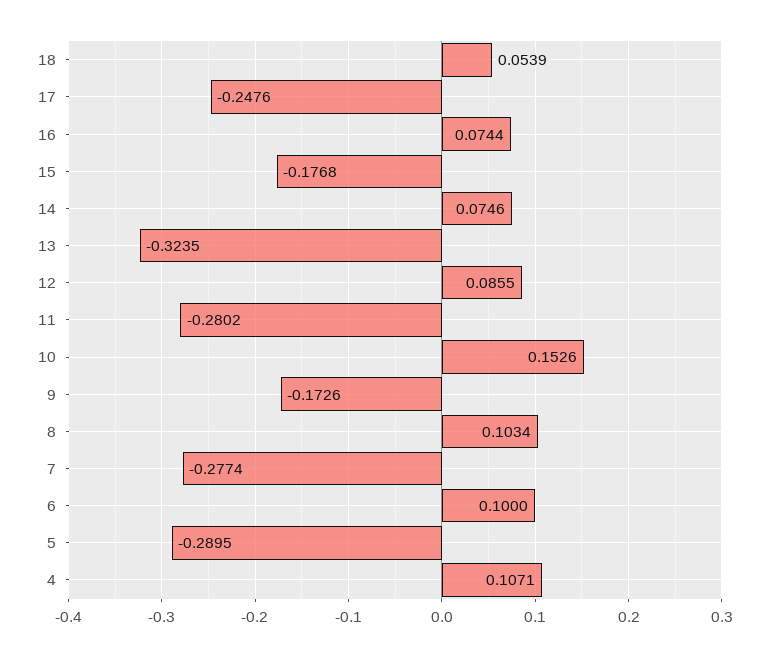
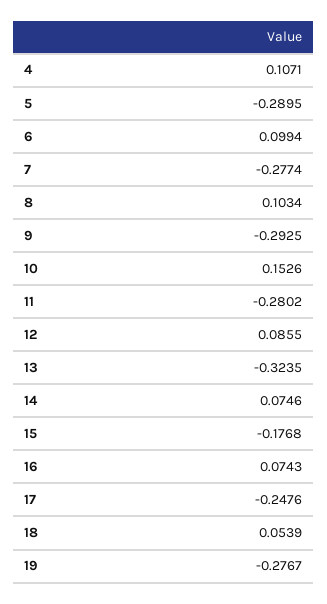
16: 0.0744 -> 0.0743
9: -0.1726 -> -0.2925
6: 0.1 -> 0.0994
19: none -> -0.2767

